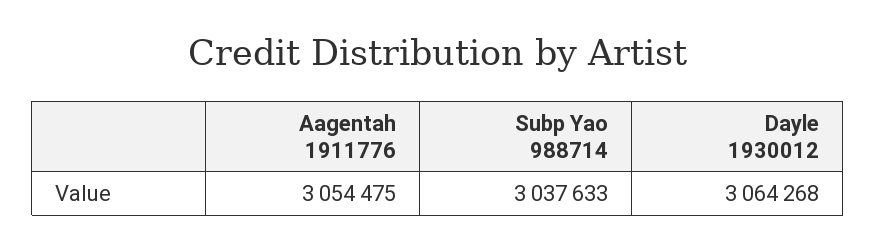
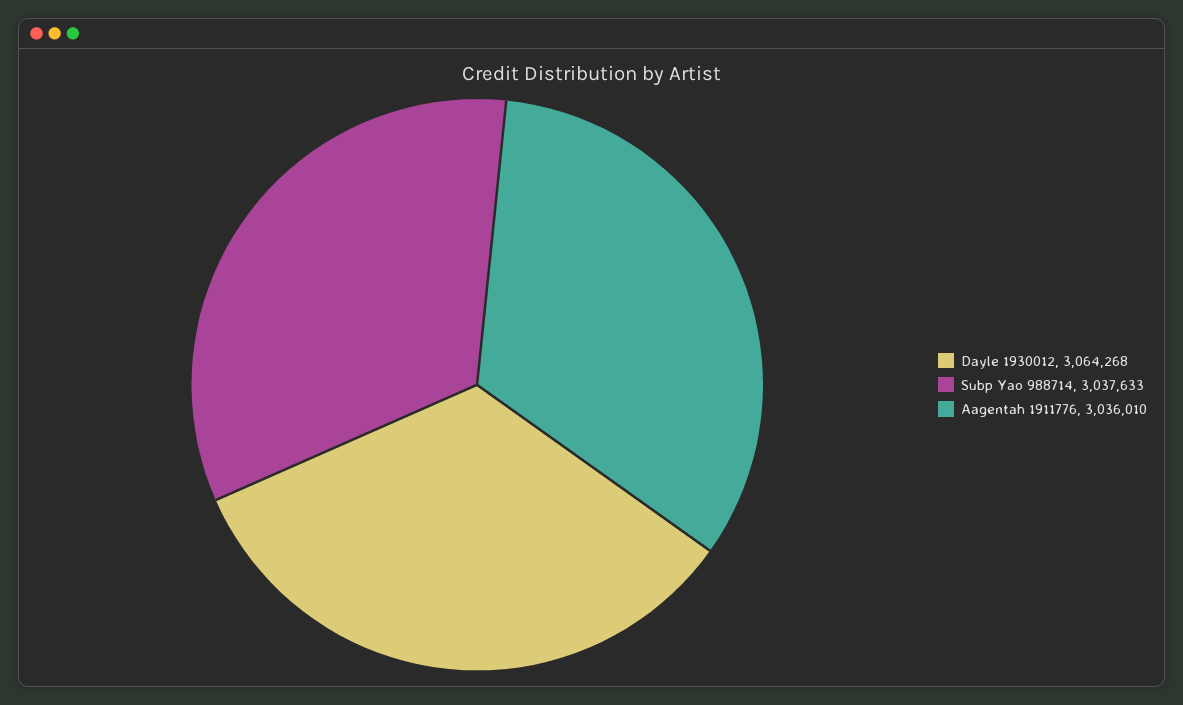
Aagentah 1911776: 3054475 -> 3036010

